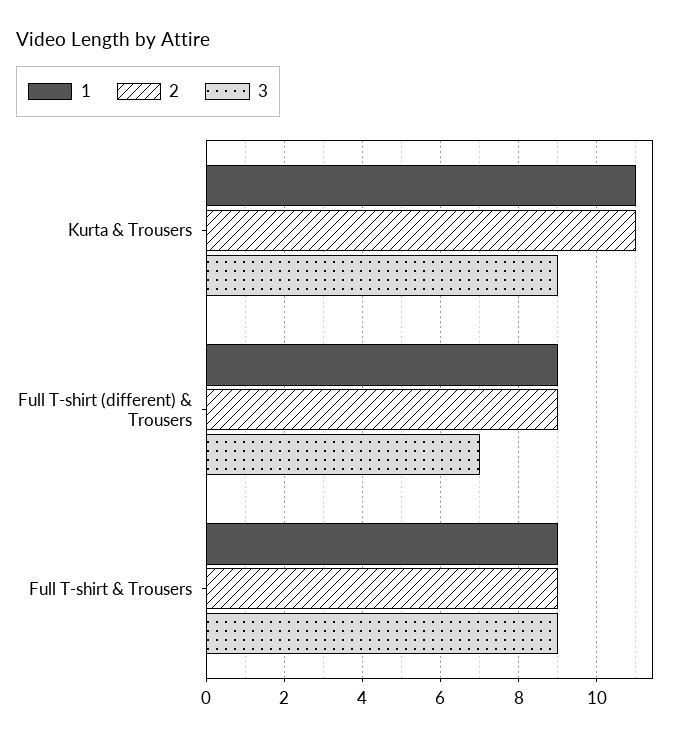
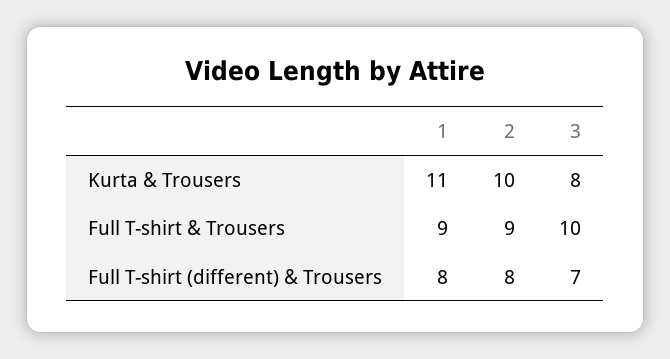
2, Kurta & Trousers: 11 -> 10
3, Kurta & Trousers: 9 -> 8
1, Full T-shirt (different) & Trousers: 9 -> 8
2, Full T-shirt (different) & Trousers: 9 -> 8
3, Full T-shirt & Trousers: 9 -> 10

